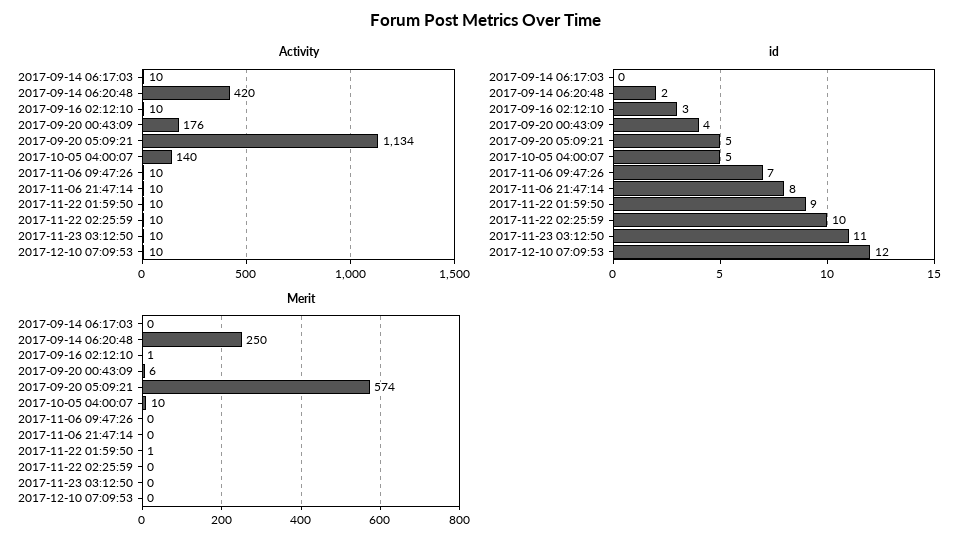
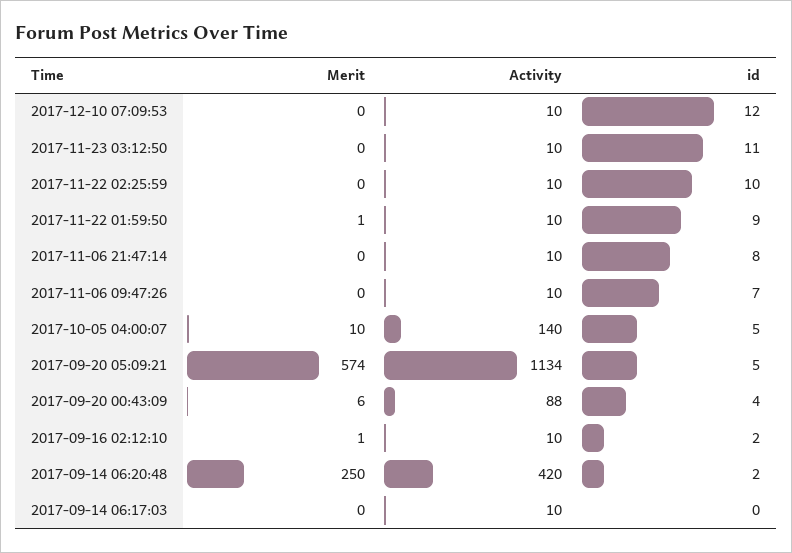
Activity, 2017-09-20 00:43:09: 176 -> 88
id, 2017-09-16 02:12:10: 3 -> 2

